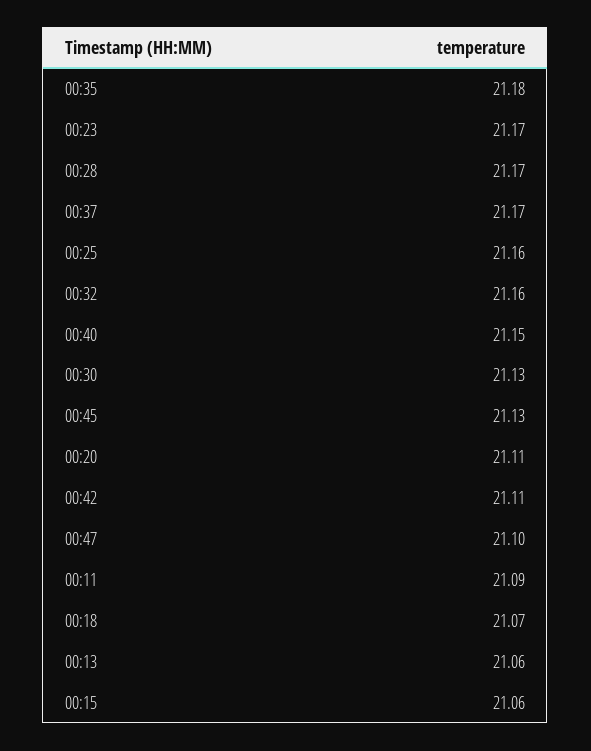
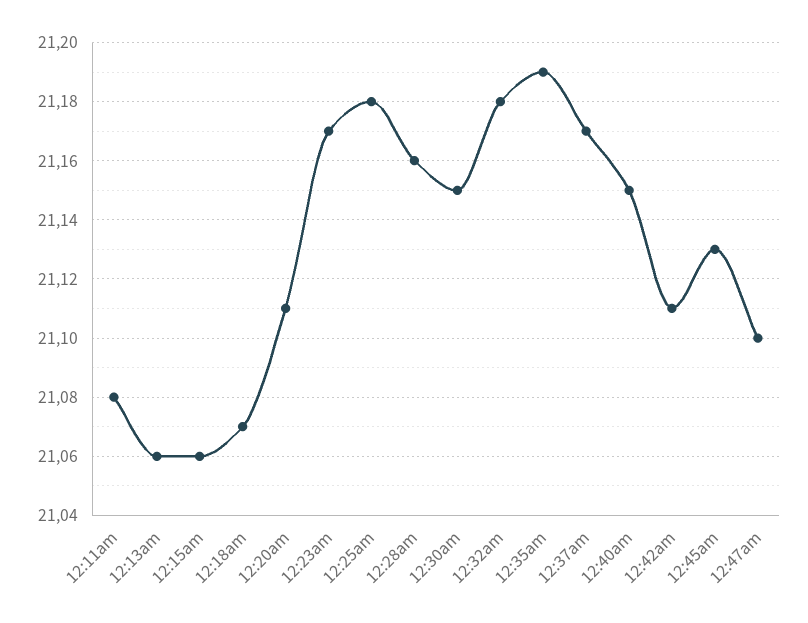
00:35: 21.18 -> 21.19
00:28: 21.17 -> 21.16
00:25: 21.16 -> 21.18
00:32: 21.16 -> 21.18
00:30: 21.13 -> 21.15
00:11: 21.09 -> 21.08

